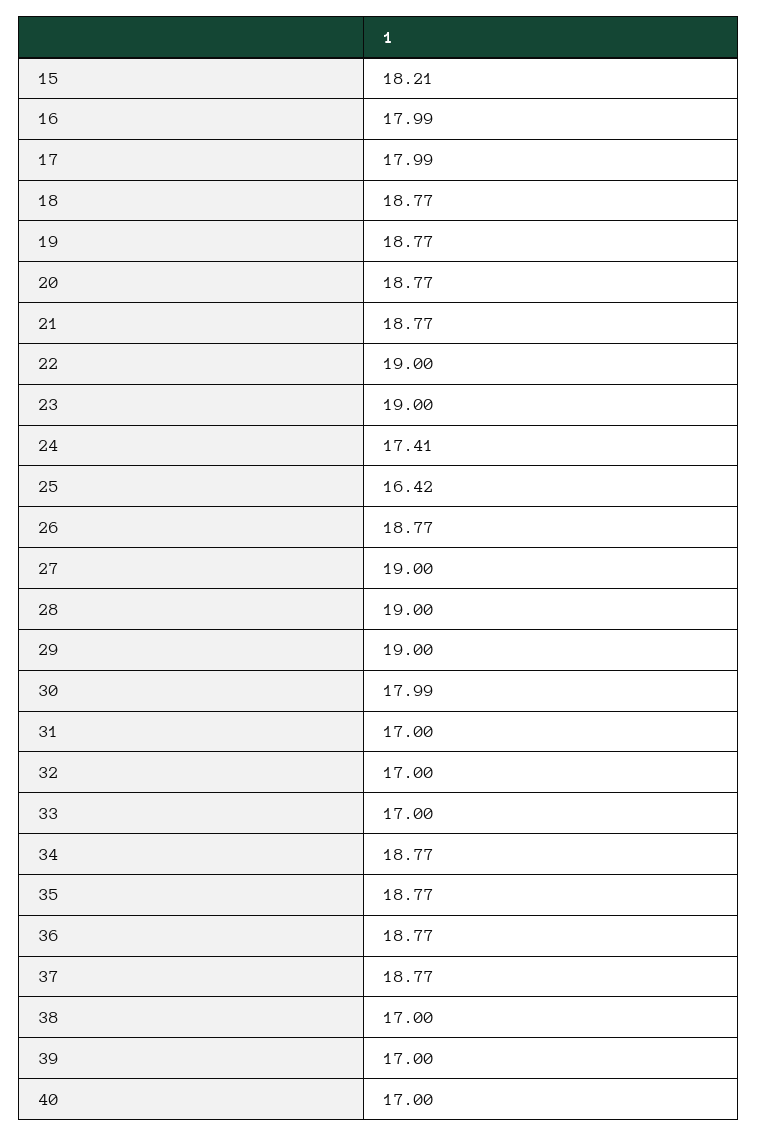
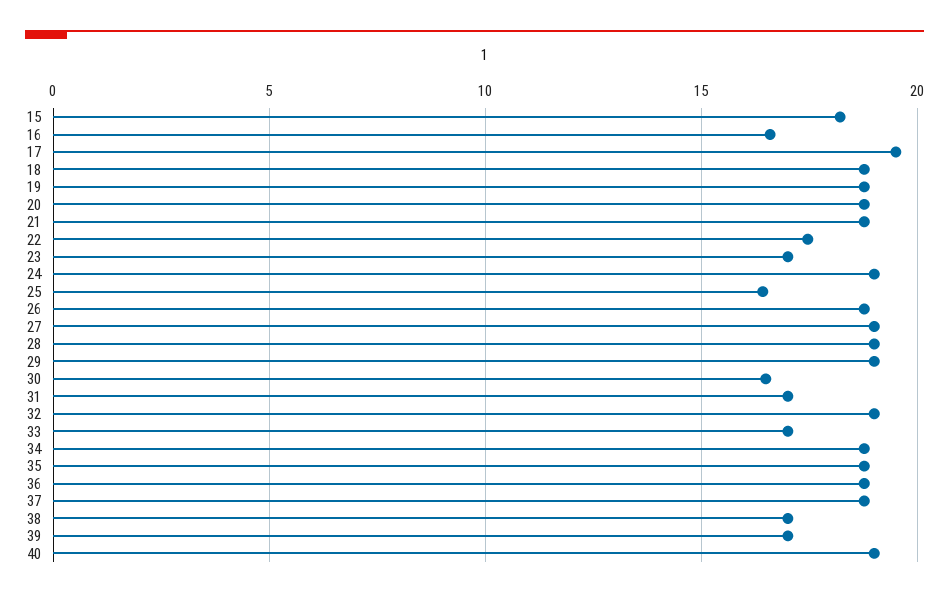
16: 17.99 -> 16.5
17: 17.99 -> 19.5
22: 19 -> 17.5
23: 19 -> 17
24: 17.41 -> 19
30: 17.99 -> 16.5
32: 17 -> 19
40: 17 -> 19

